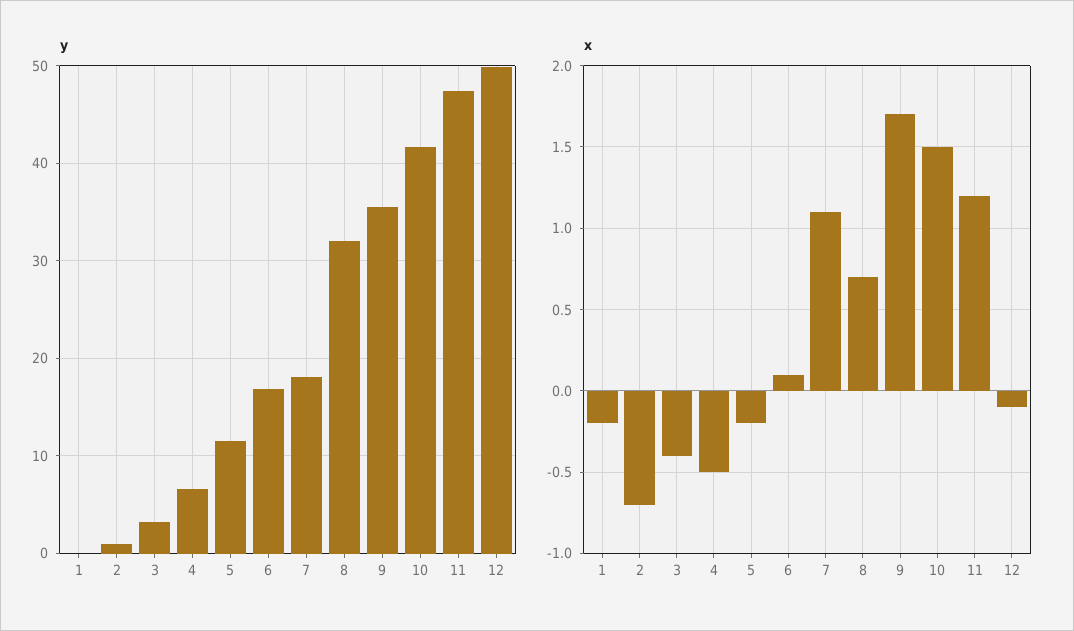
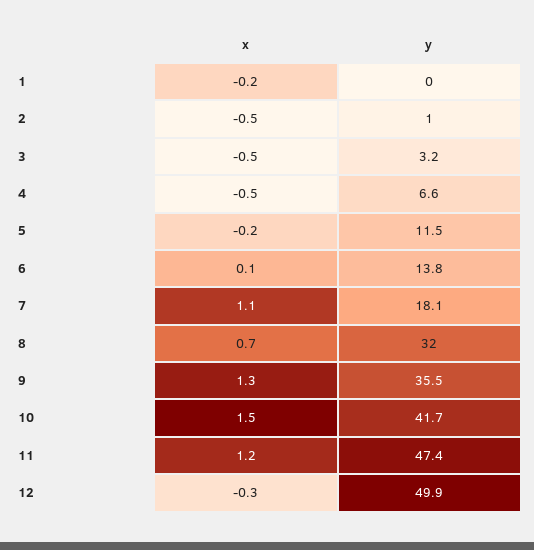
y, 6: 17 -> 13.8
x, 2: -0.7 -> -0.5
x, 3: -0.4 -> -0.5
x, 9: 1.7 -> 1.3
x, 12: -0.1 -> -0.3

